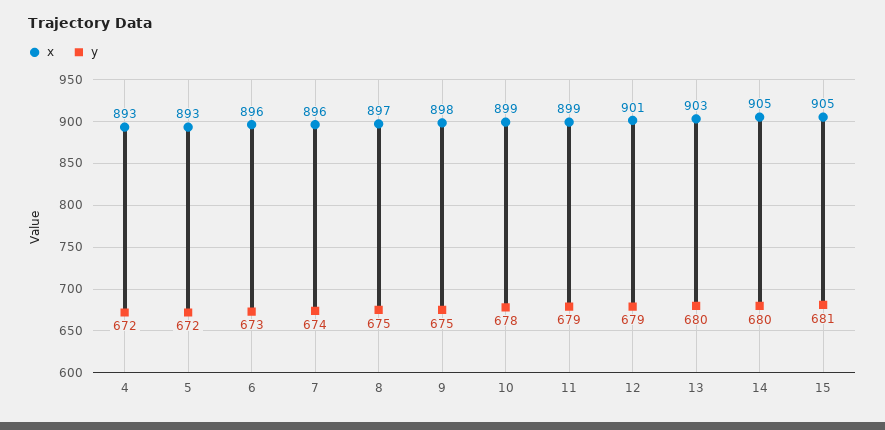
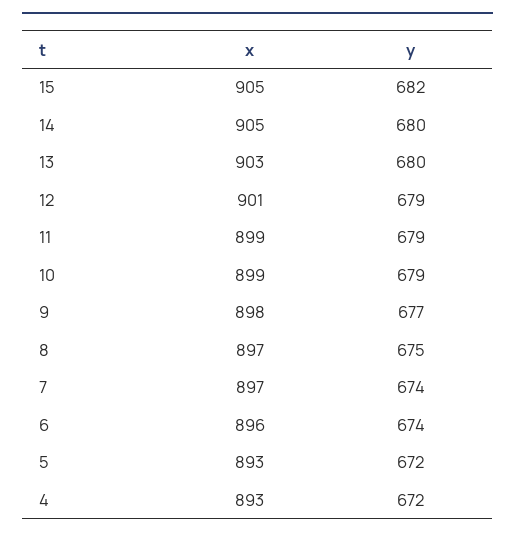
y, 6: 673 -> 674
x, 7: 896 -> 897
y, 9: 675 -> 677
y, 10: 678 -> 679
y, 15: 681 -> 682

